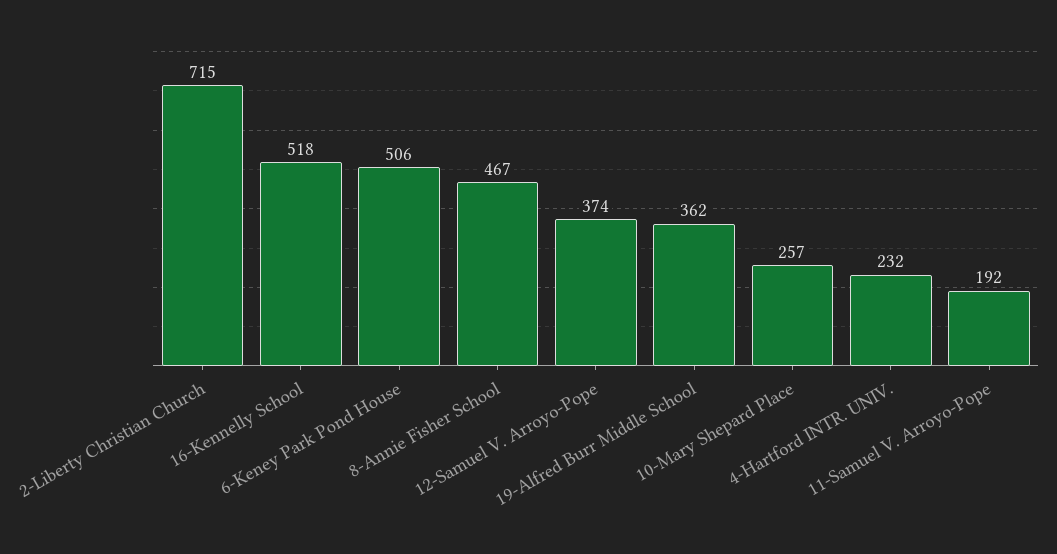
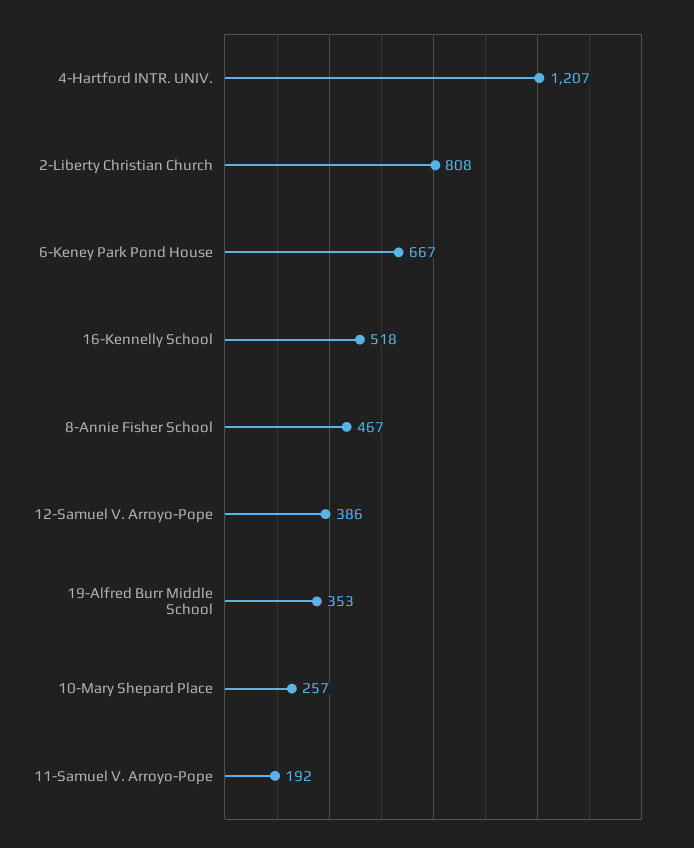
2-Liberty Christian Church: 715 -> 808
6-Keney Park Pond House: 506 -> 667
12-Samuel V. Arroyo-Pope: 374 -> 386
19-Alfred Burr Middle School: 362 -> 353
4-Hartford INTR. UNIV.: 232 -> 1207

